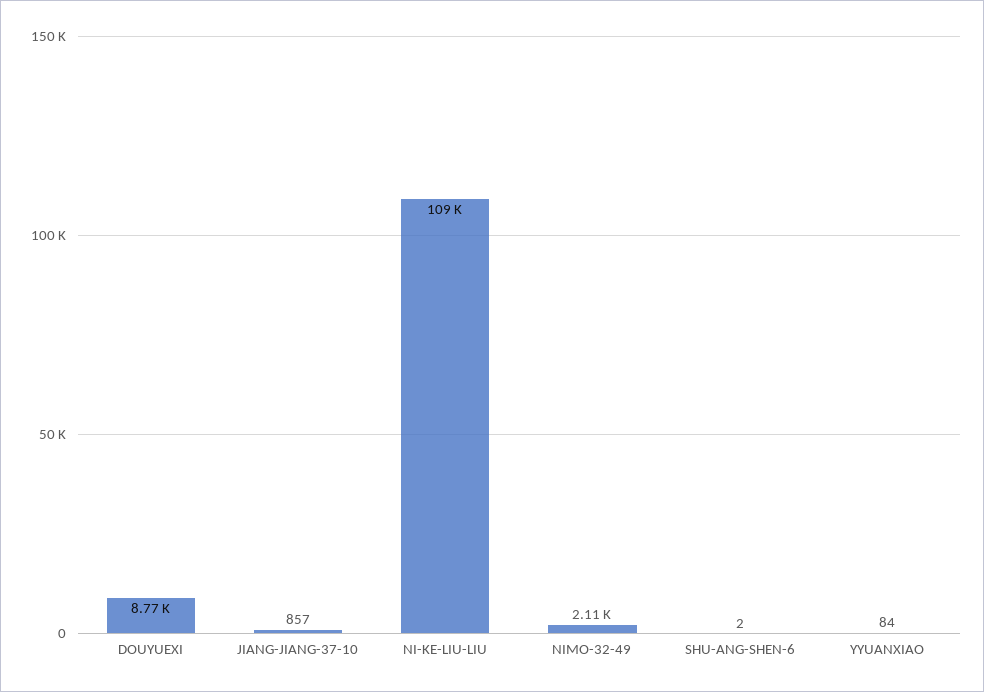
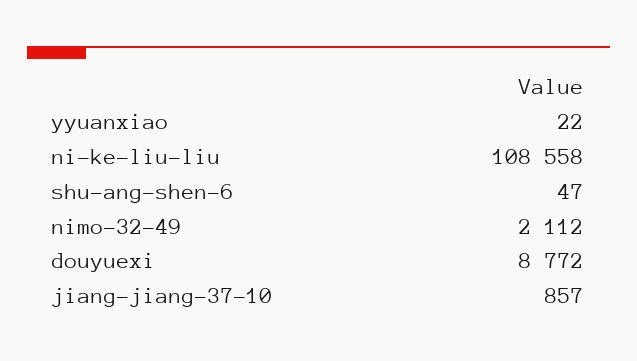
SHU-ANG-SHEN-6: 2 -> 47
YYUANXIAO: 84 -> 22

